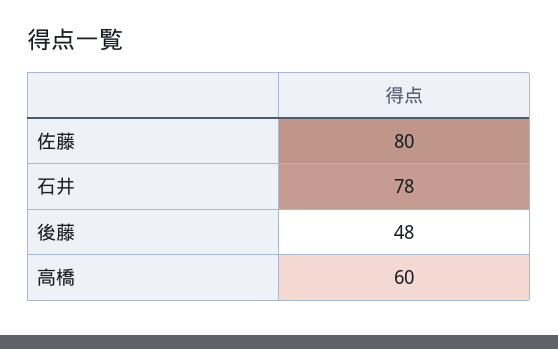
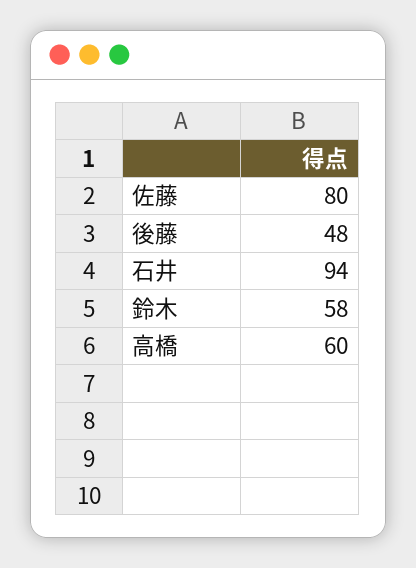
石井: 78 -> 94
鈴木: none -> 58

